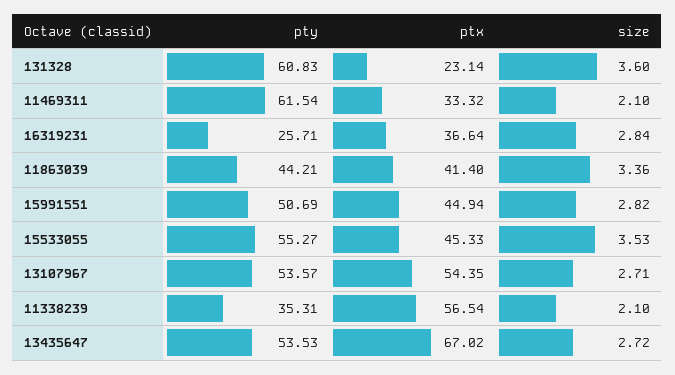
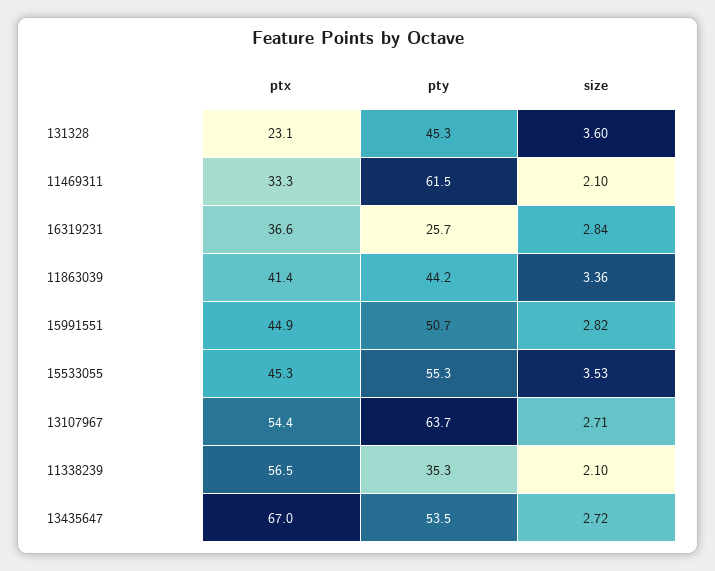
pty, 131328: 60.83 -> 45.3
pty, 13107967: 53.57 -> 63.7

